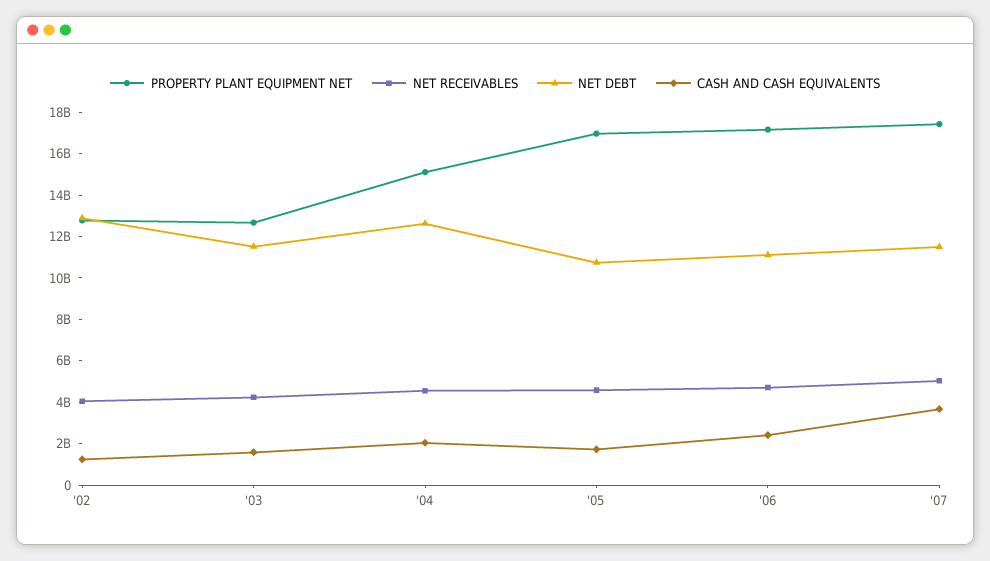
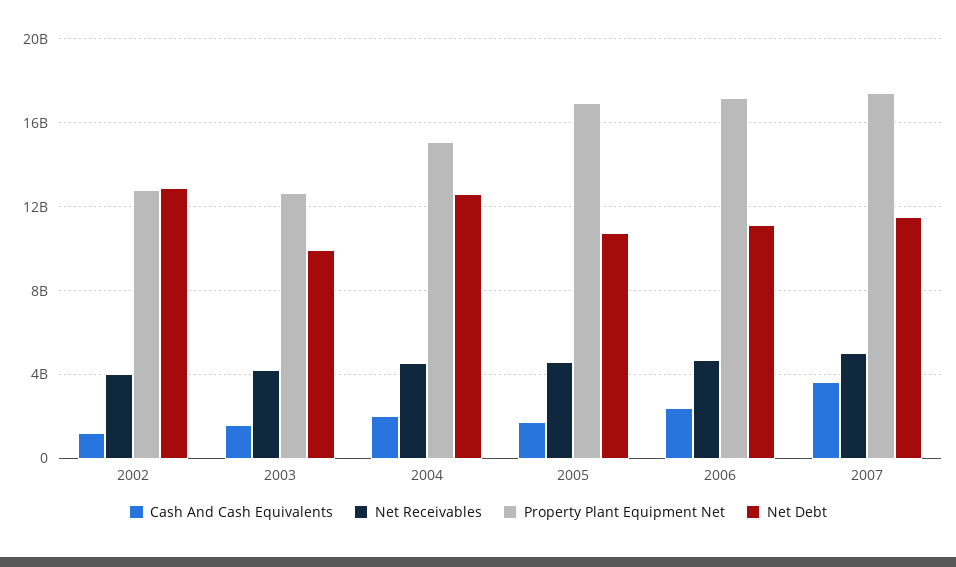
NET DEBT, '03: 11500000000 -> 10000000000

